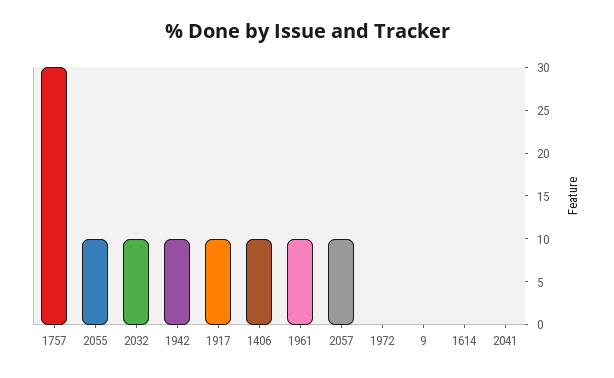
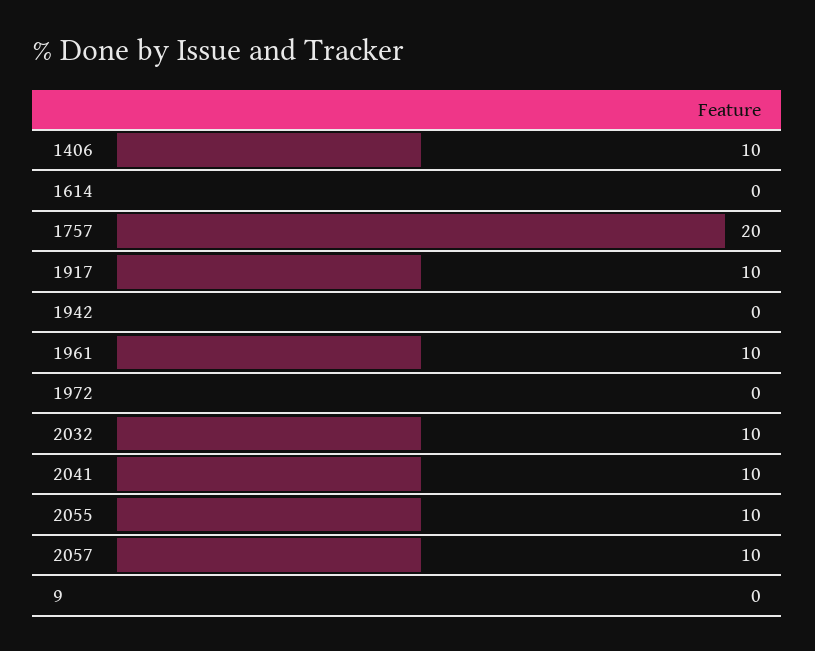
1757: 30 -> 20
1942: 10 -> 0
2041: 0 -> 10

